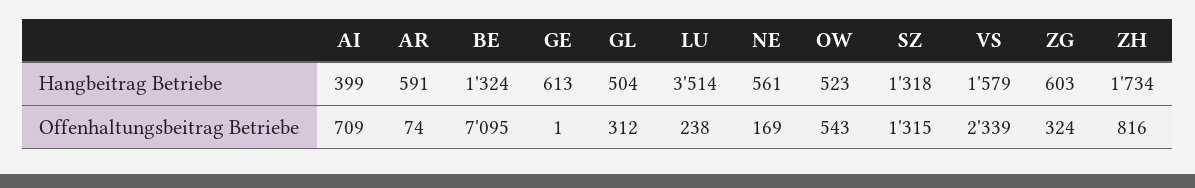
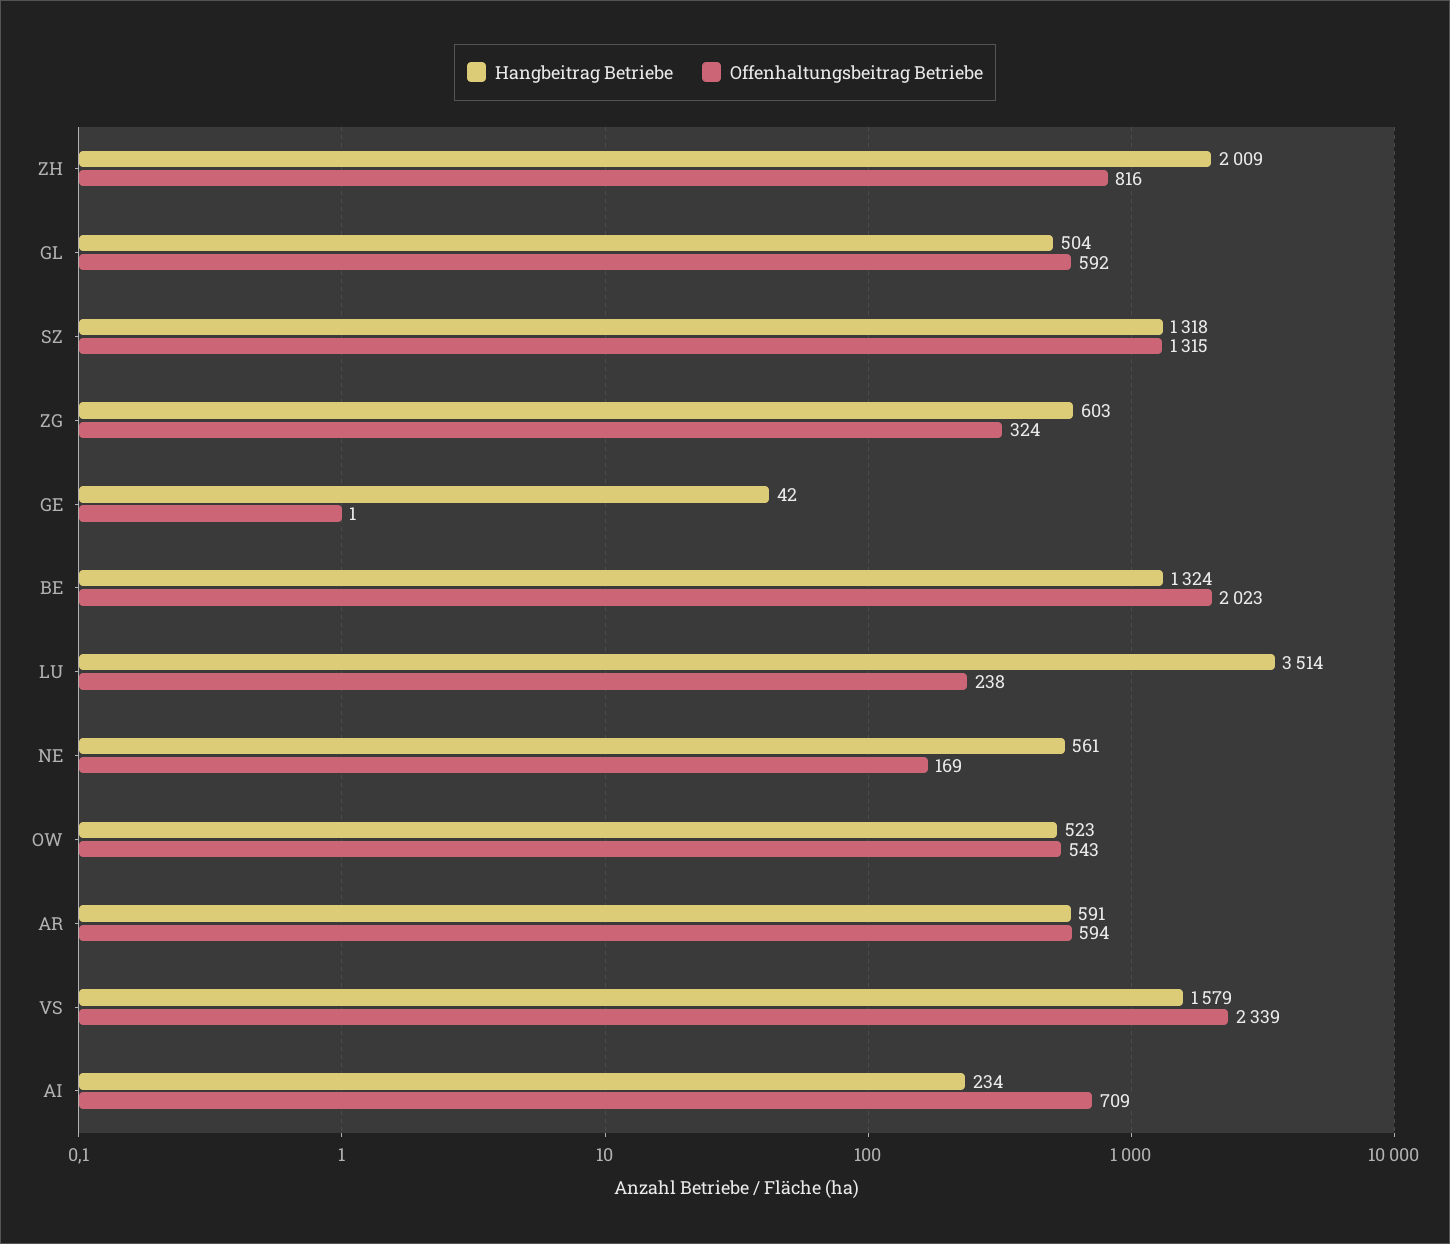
Hangbeitrag Betriebe, AI: 399 -> 234
Hangbeitrag Betriebe, GE: 613 -> 42
Hangbeitrag Betriebe, ZH: 1734 -> 2009
Offenhaltungsbeitrag Betriebe, AR: 74 -> 594
Offenhaltungsbeitrag Betriebe, BE: 7095 -> 2023
Offenhaltungsbeitrag Betriebe, GL: 312 -> 592

